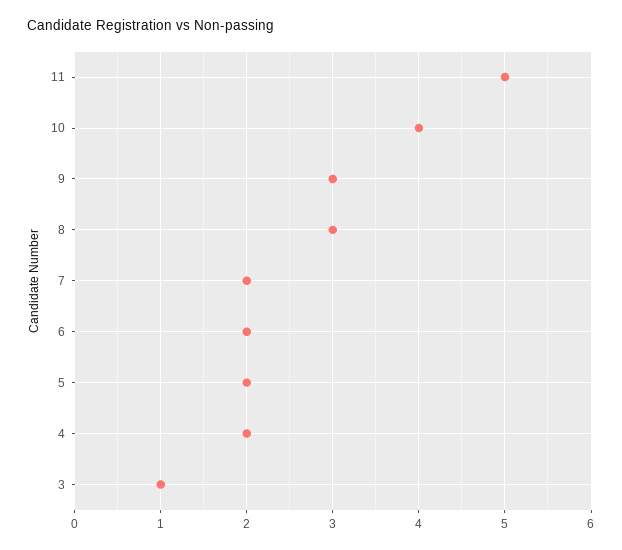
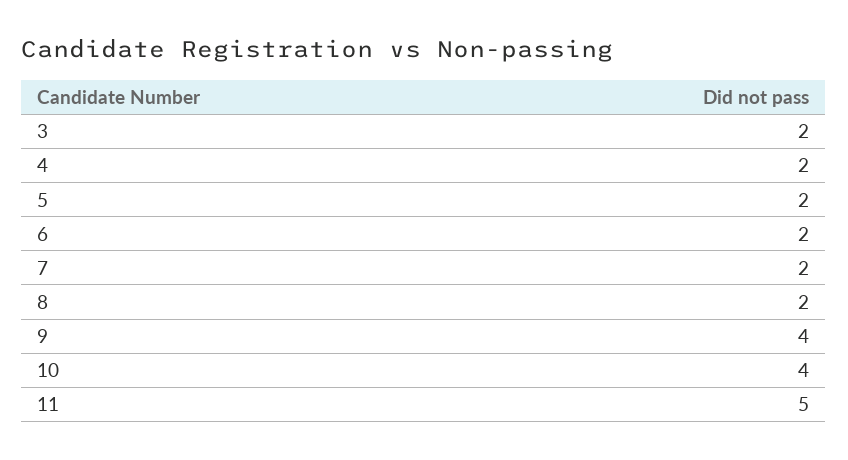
9: 3 -> 4
8: 3 -> 2
3: 1 -> 2

